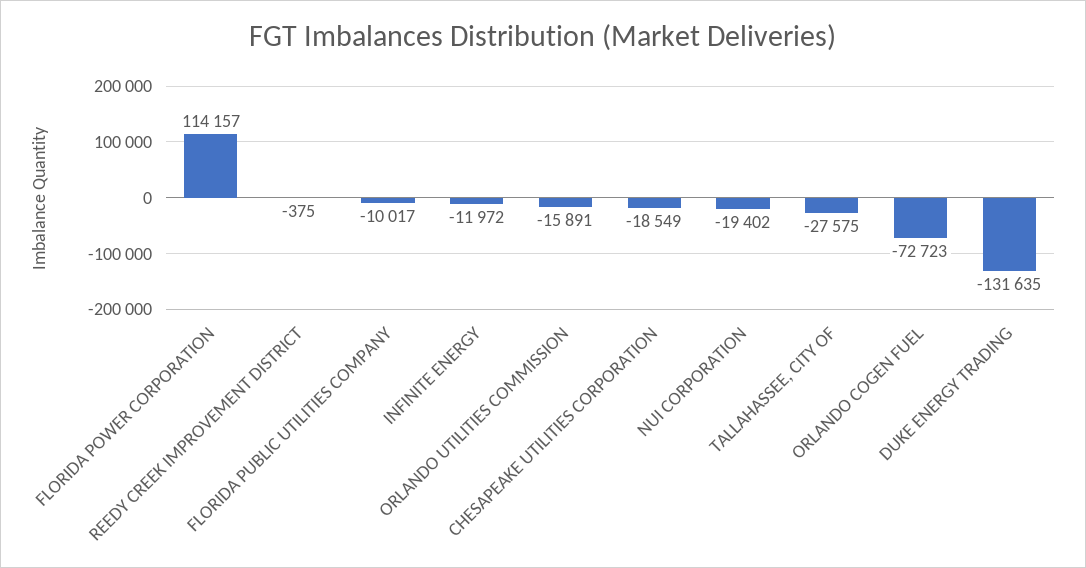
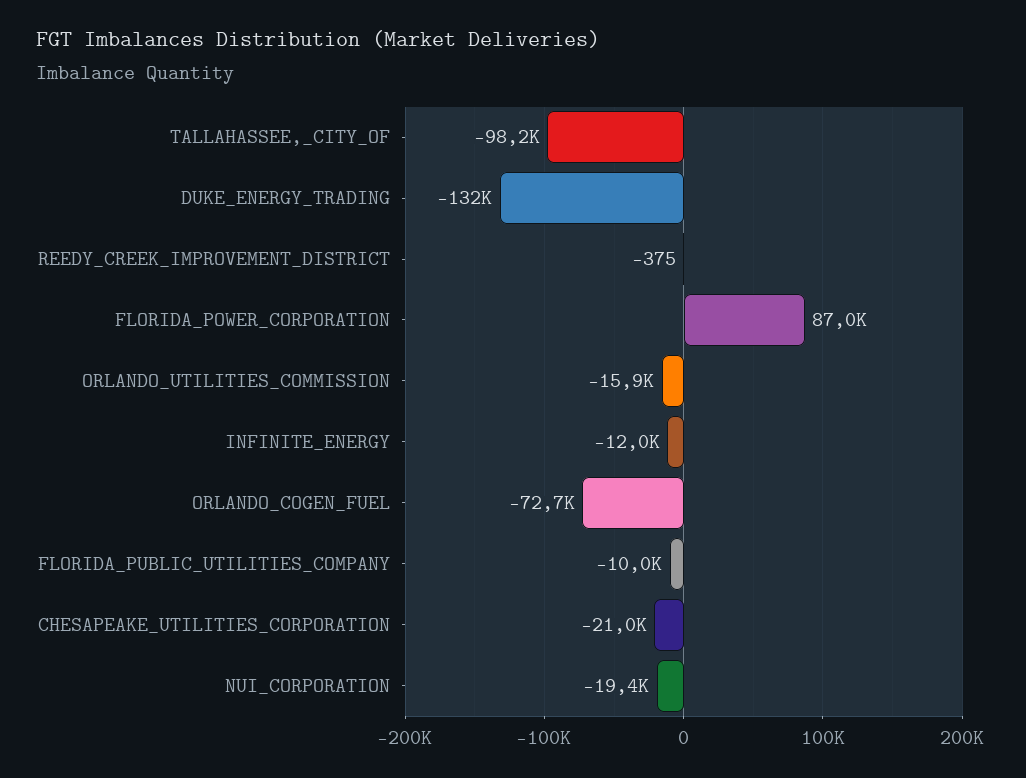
FLORIDA POWER CORPORATION: 114157 -> 87000
CHESAPEAKE UTILITIES CORPORATION: -18549 -> -21000
TALLAHASSEE, CITY OF: -27575 -> -98200

